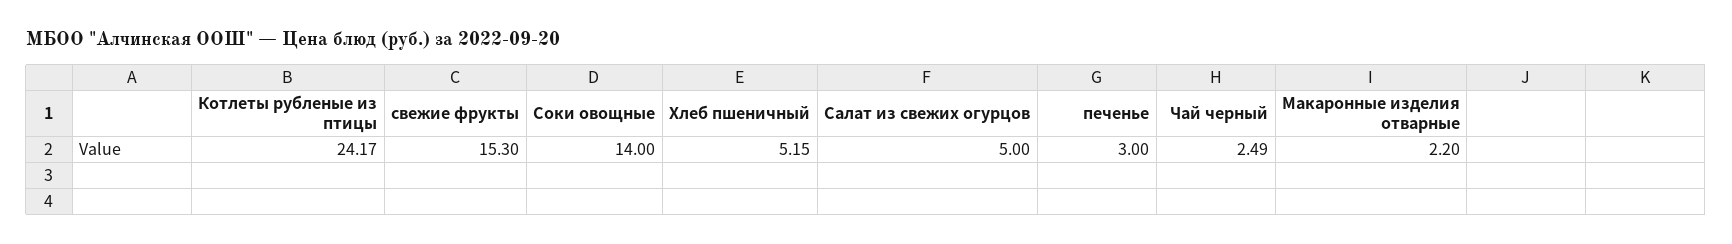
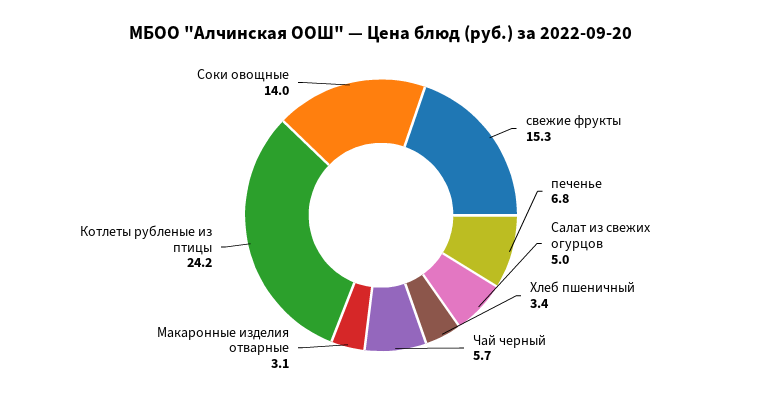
Хлеб пшеничный: 5.15 -> 3.4
печенье: 3 -> 6.8
Чай черный: 2.49 -> 5.7
Макаронные изделия отварные: 2.2 -> 3.1

